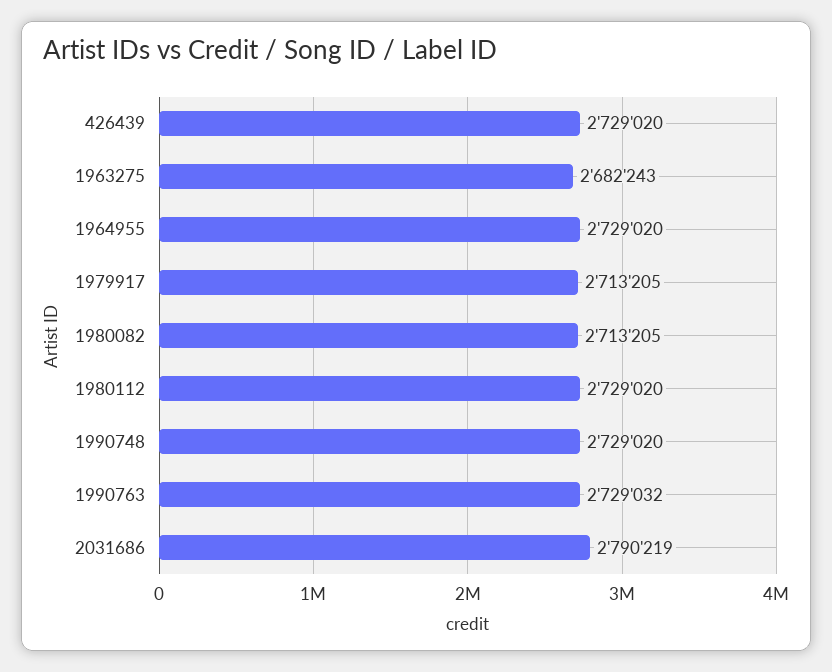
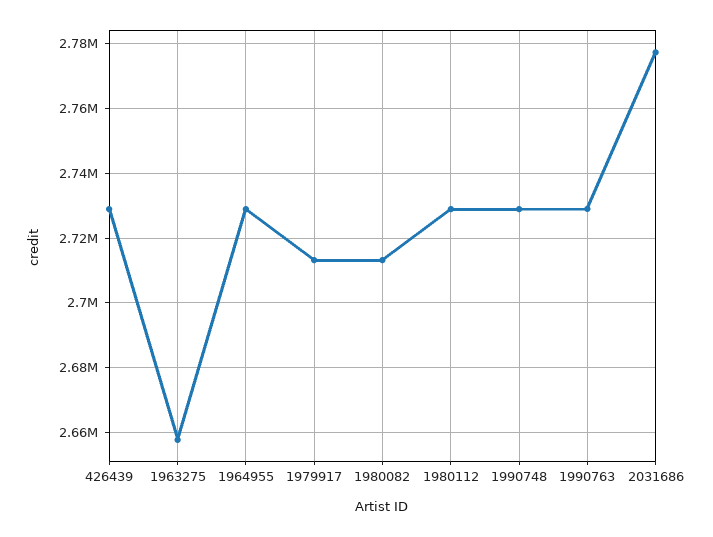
1963275: 2682243 -> 2658000
2031686: 2790219 -> 2778000

